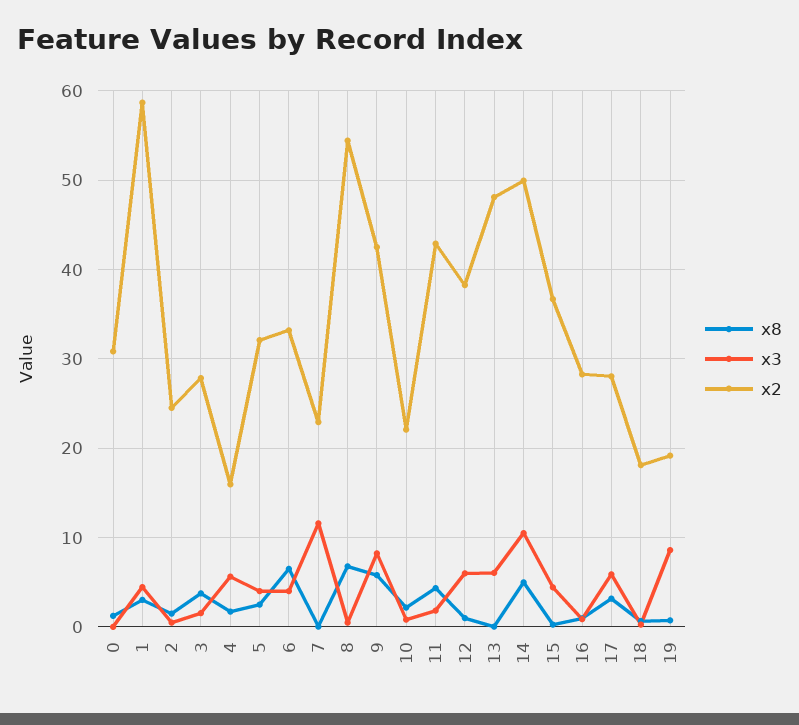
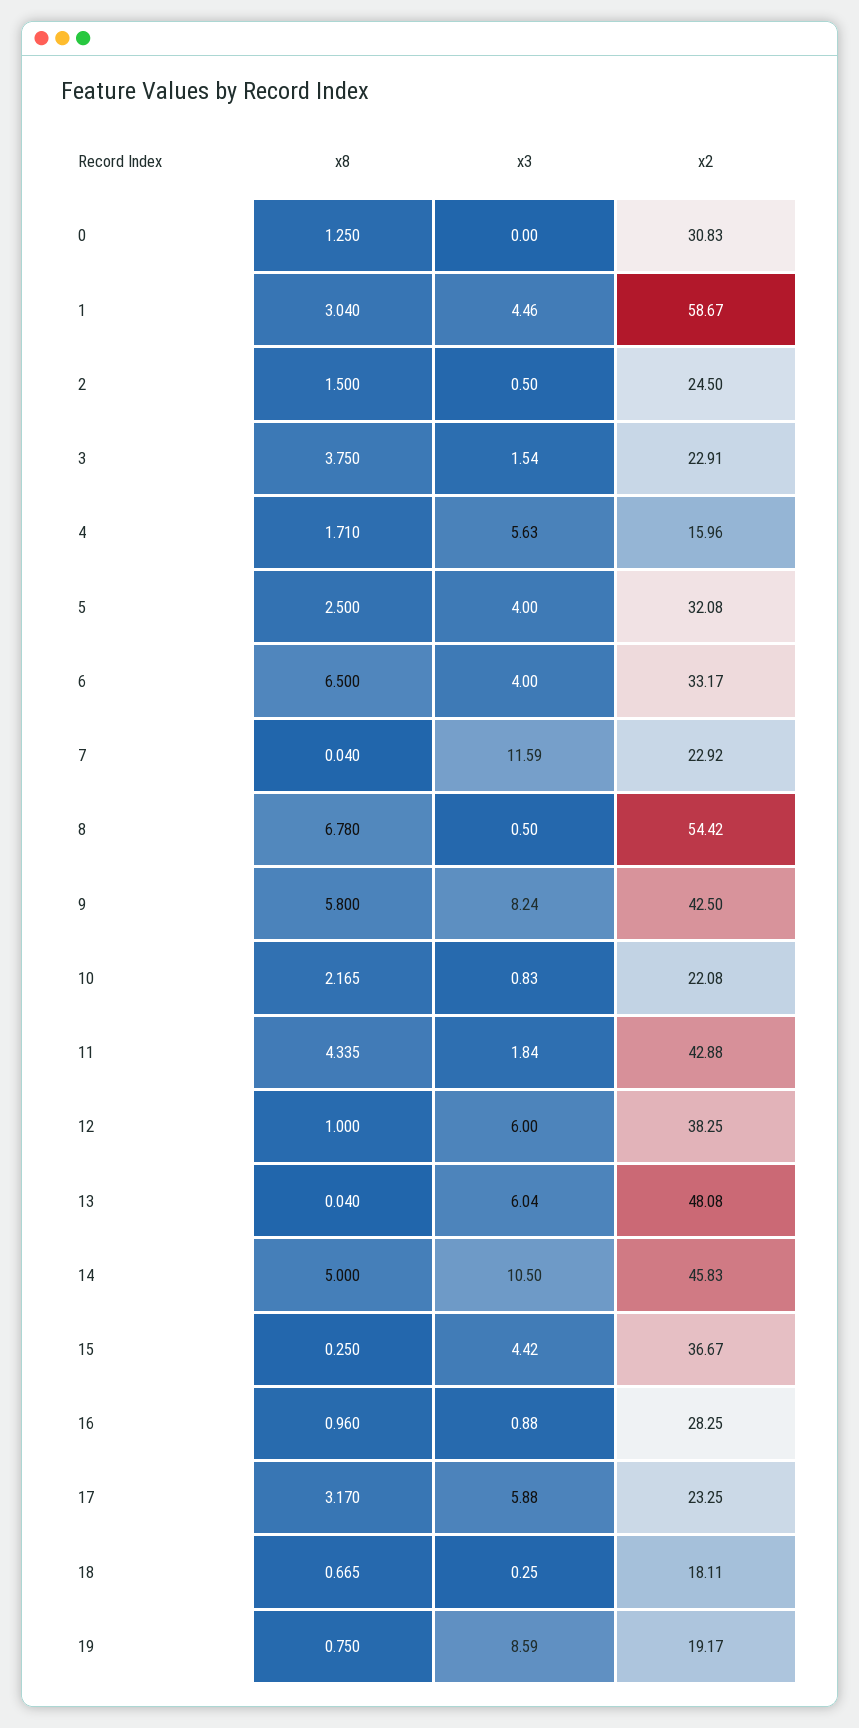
x2, 3: 28 -> 22.91
x2, 14: 50 -> 45.83
x2, 17: 28 -> 23.25

